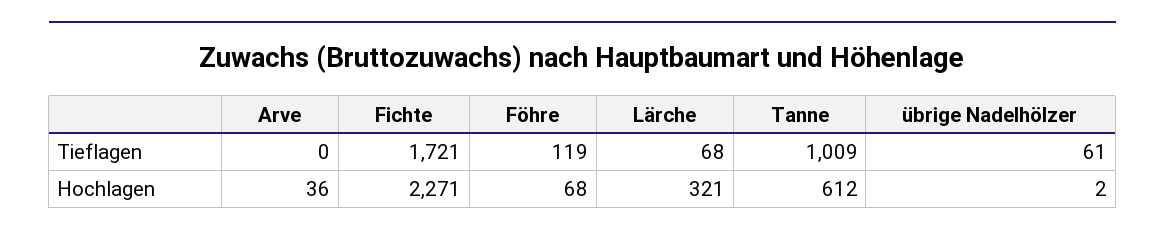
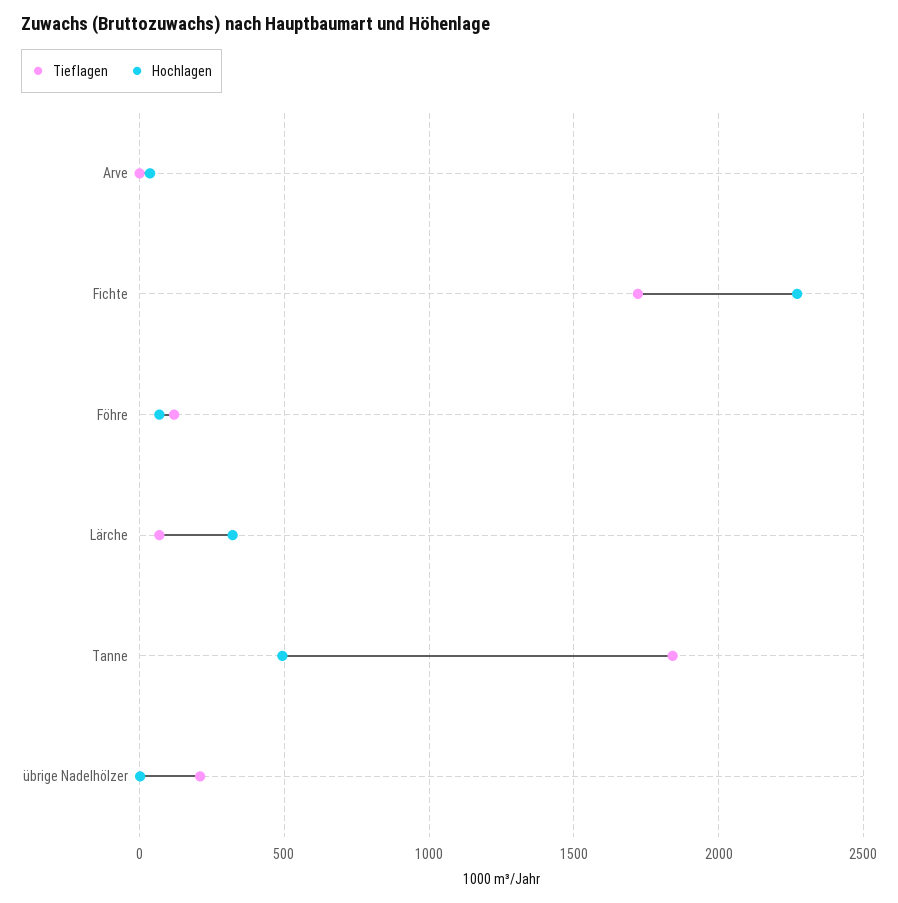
Tieflagen, Tanne: 1009 -> 1850
Tieflagen, übrige Nadelhölzer: 61 -> 200
Hochlagen, Tanne: 612 -> 500

